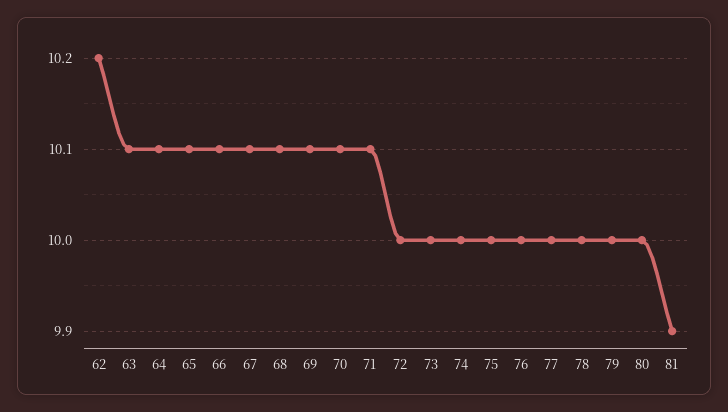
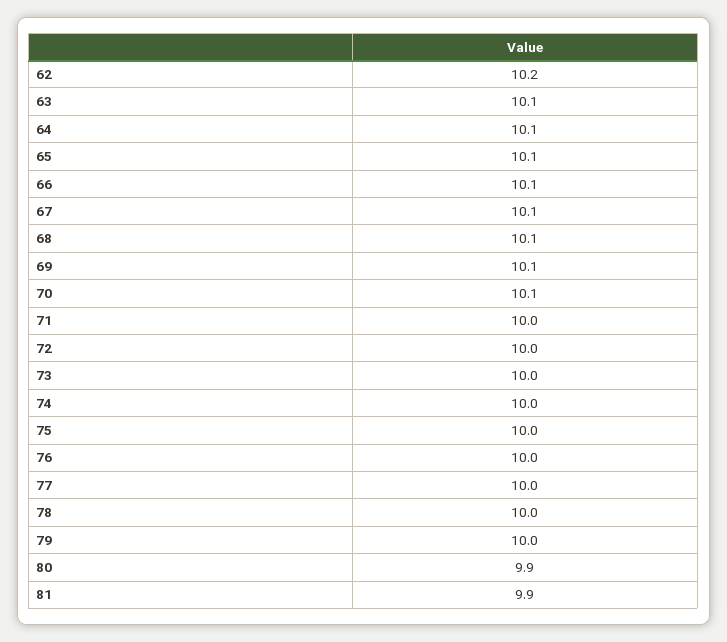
71: 10.1 -> 10
80: 10 -> 9.9

